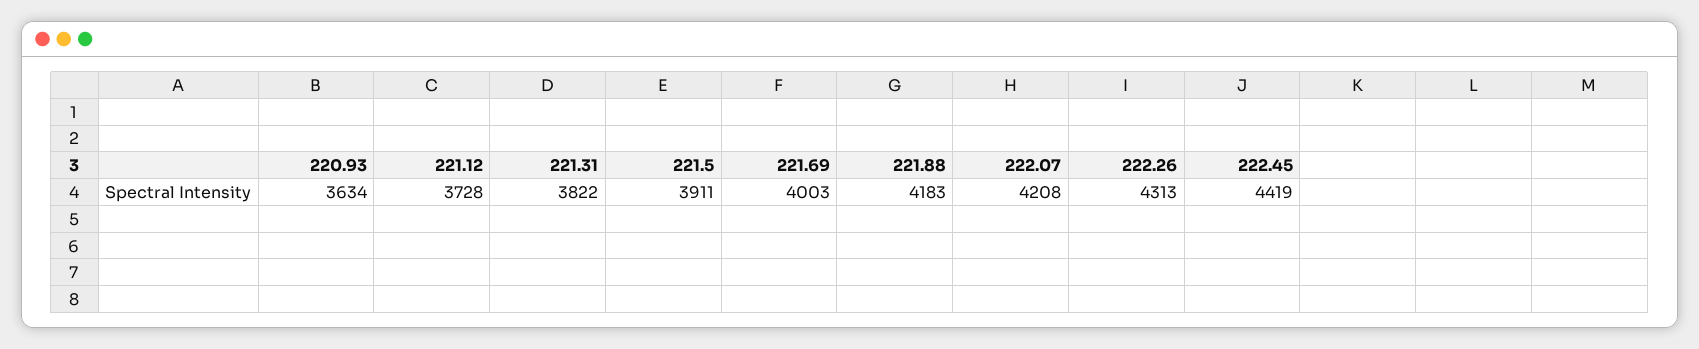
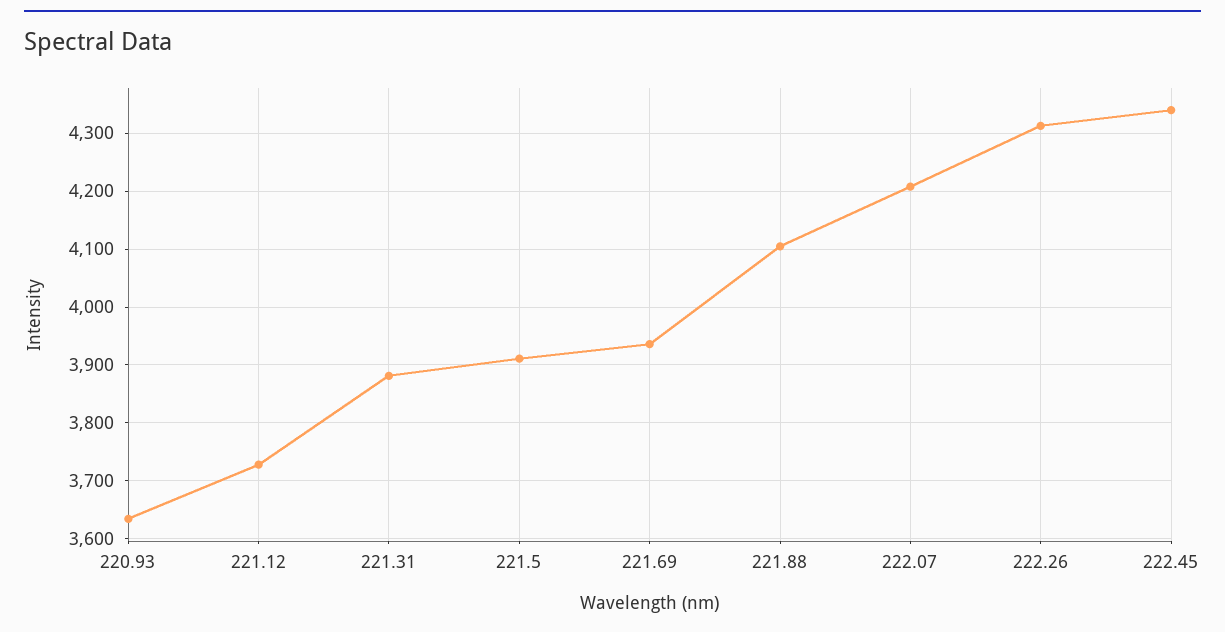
221.31: 3822 -> 3880
221.69: 4003 -> 3940
221.88: 4183 -> 4100
222.45: 4419 -> 4340

